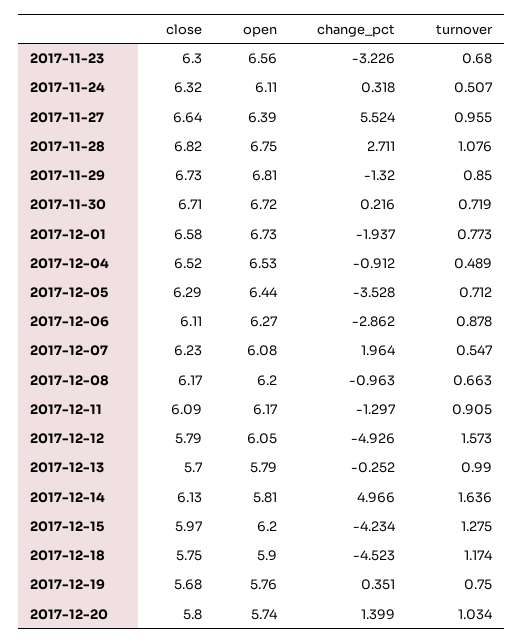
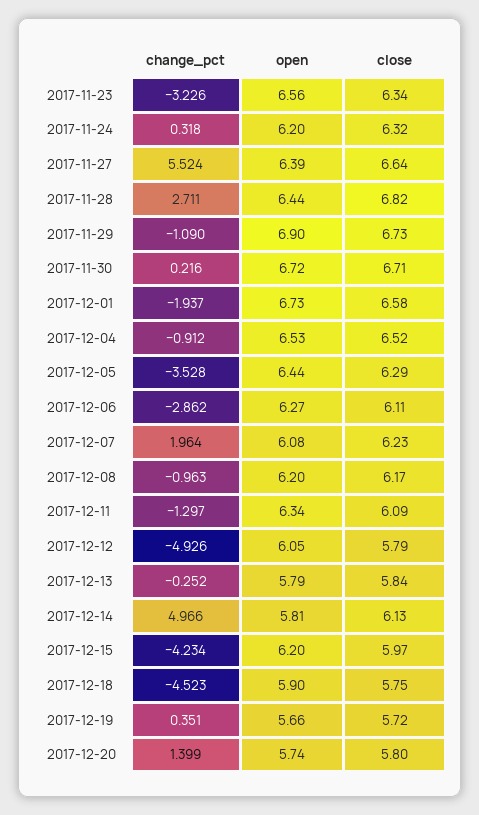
close, 2017-11-23: 6.3 -> 6.34
turnover, 2017-11-23: 0.68 -> none
open, 2017-11-24: 6.11 -> 6.2
turnover, 2017-11-24: 0.507 -> none
turnover, 2017-11-27: 0.955 -> none
open, 2017-11-28: 6.75 -> 6.44
turnover, 2017-11-28: 1.076 -> none
open, 2017-11-29: 6.81 -> 6.9
change_pct, 2017-11-29: -1.32 -> -1.09
turnover, 2017-11-29: 0.85 -> none
turnover, 2017-11-30: 0.719 -> none
turnover, 2017-12-01: 0.773 -> none
turnover, 2017-12-04: 0.489 -> none
turnover, 2017-12-05: 0.712 -> none
turnover, 2017-12-06: 0.878 -> none
turnover, 2017-12-07: 0.547 -> none
turnover, 2017-12-08: 0.663 -> none
open, 2017-12-11: 6.17 -> 6.34
turnover, 2017-12-11: 0.905 -> none
turnover, 2017-12-12: 1.573 -> none
close, 2017-12-13: 5.7 -> 5.84
turnover, 2017-12-13: 0.99 -> none
turnover, 2017-12-14: 1.636 -> none
turnover, 2017-12-15: 1.275 -> none
turnover, 2017-12-18: 1.174 -> none
close, 2017-12-19: 5.68 -> 5.72
open, 2017-12-19: 5.76 -> 5.66
turnover, 2017-12-19: 0.75 -> none
turnover, 2017-12-20: 1.034 -> none

